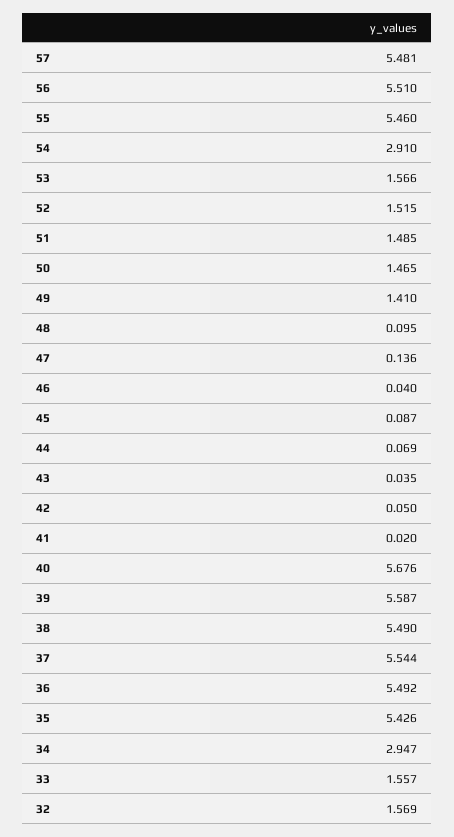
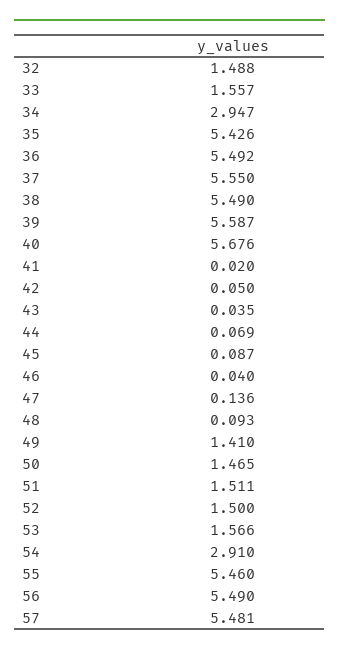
56: 5.51 -> 5.49
52: 1.515 -> 1.5
51: 1.485 -> 1.511
48: 0.095 -> 0.093
37: 5.544 -> 5.55
32: 1.569 -> 1.488

